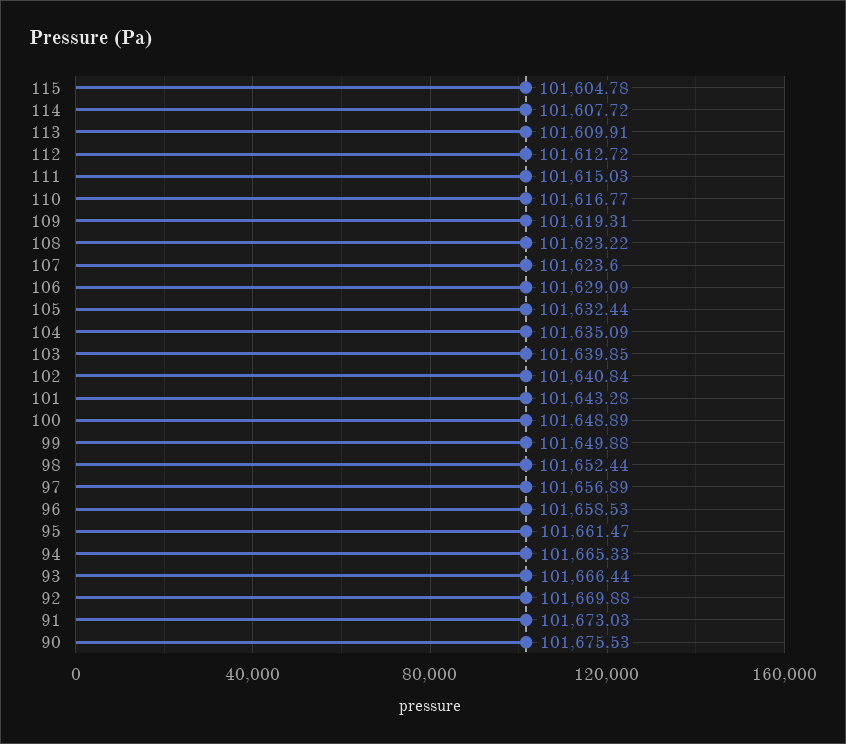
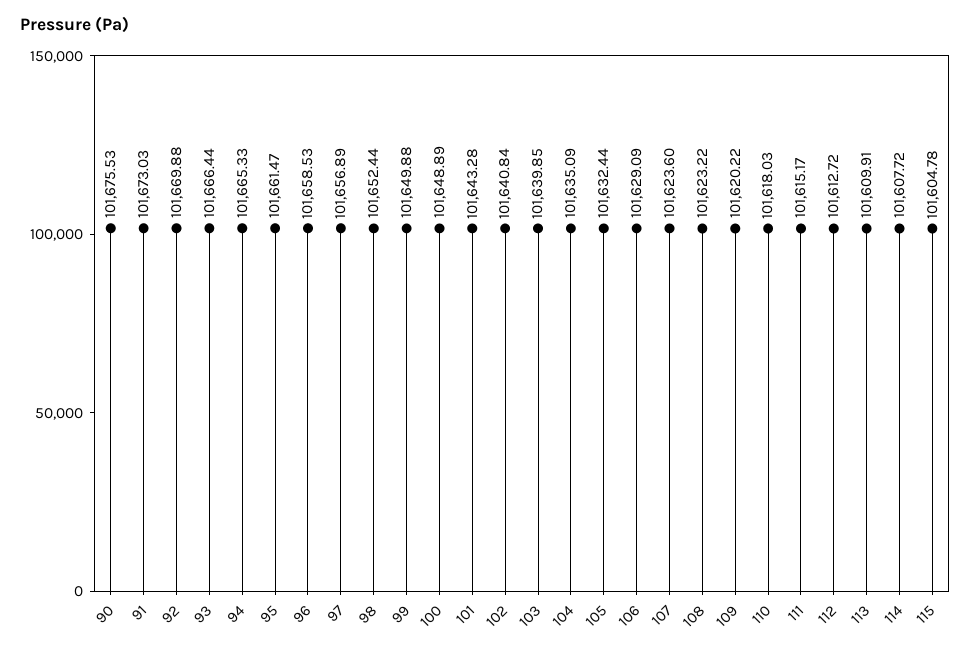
111: 101615.03 -> 101615.17
110: 101616.77 -> 101618.03
109: 101619.31 -> 101620.22

